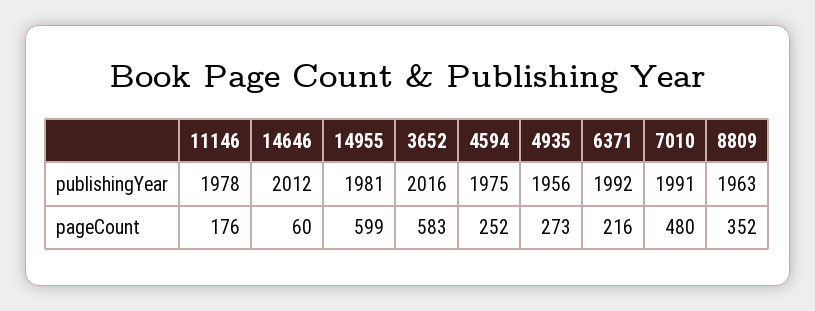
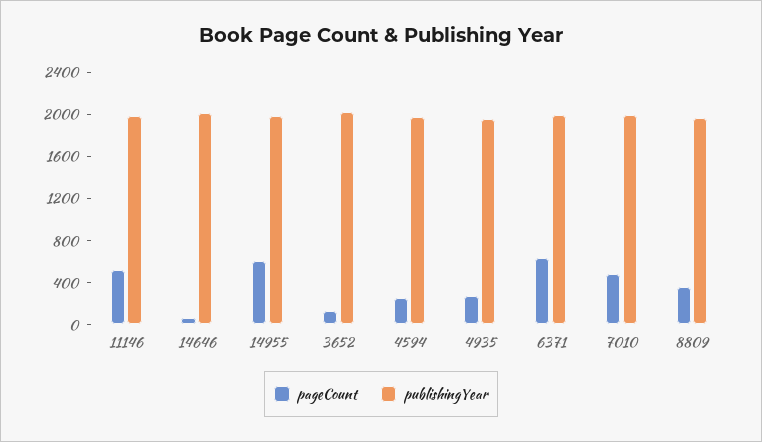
pageCount, 11146: 176 -> 500
pageCount, 3652: 583 -> 100
pageCount, 6371: 216 -> 600

